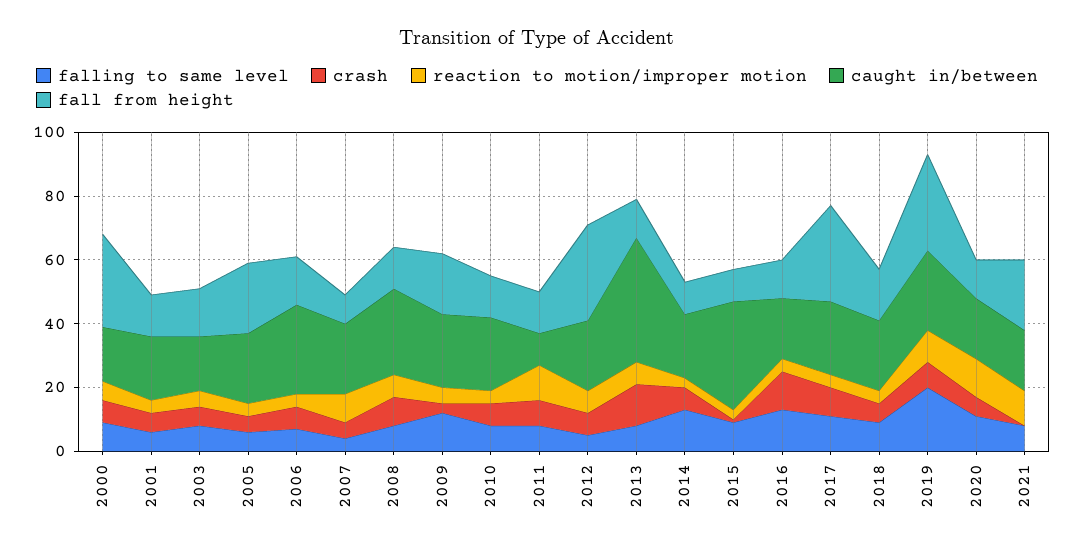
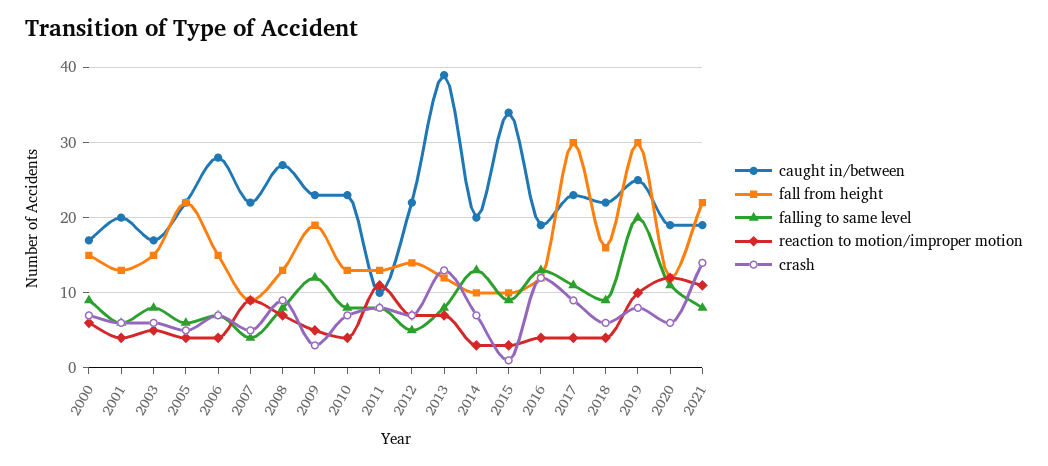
fall from height, 2000: 30 -> 15
fall from height, 2012: 30 -> 14
crash, 2021: 0 -> 14

